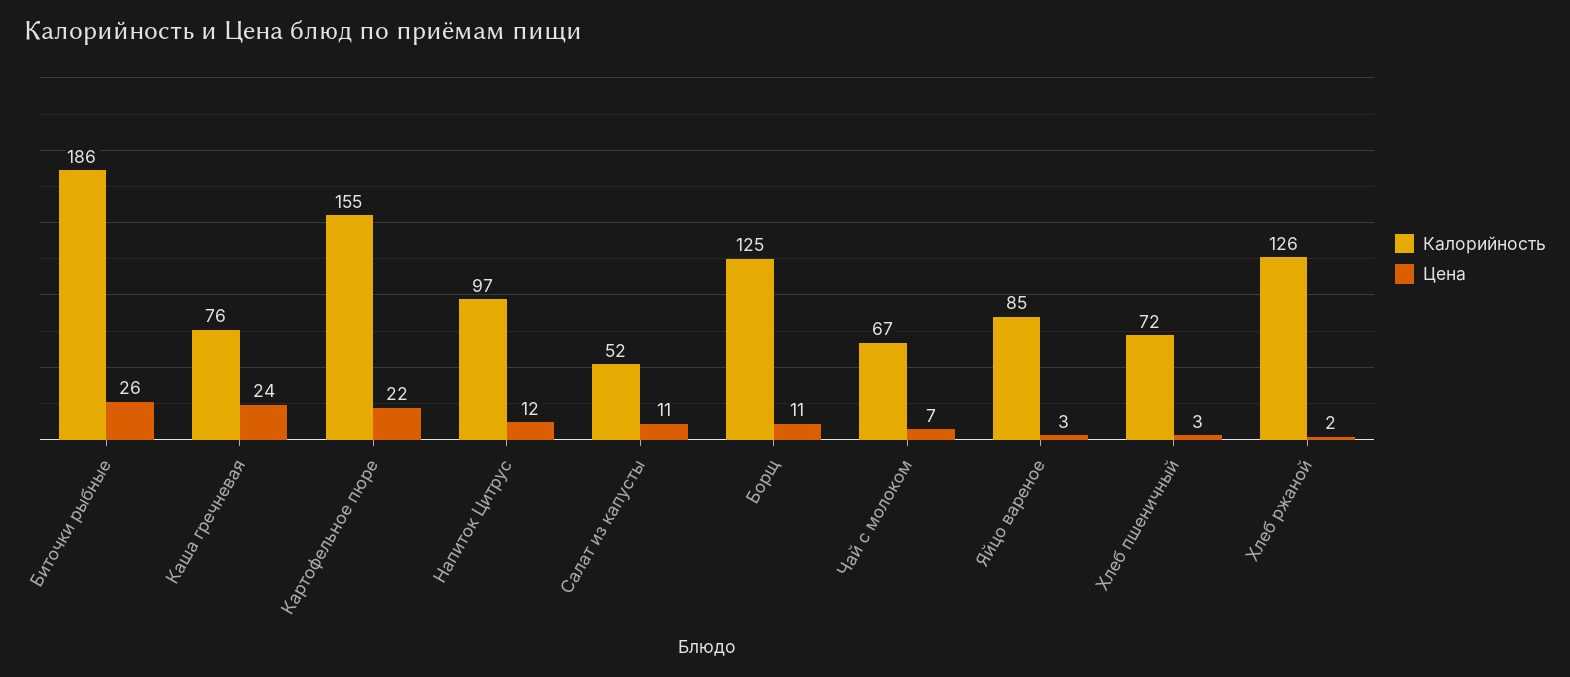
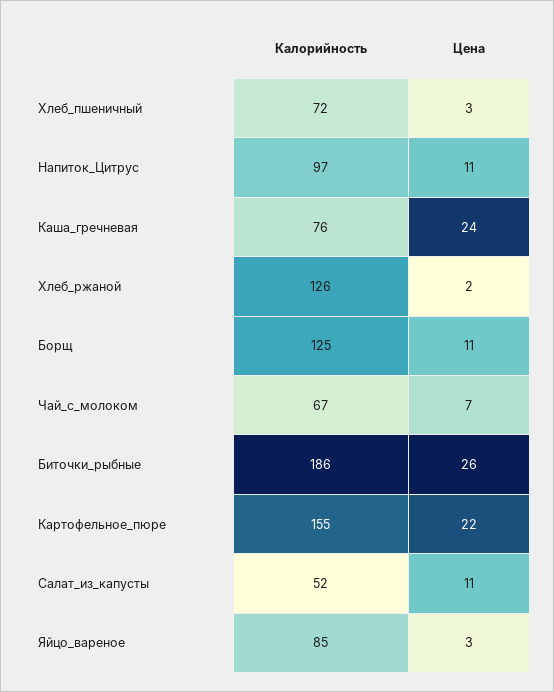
Цена, Напиток Цитрус: 12 -> 11

